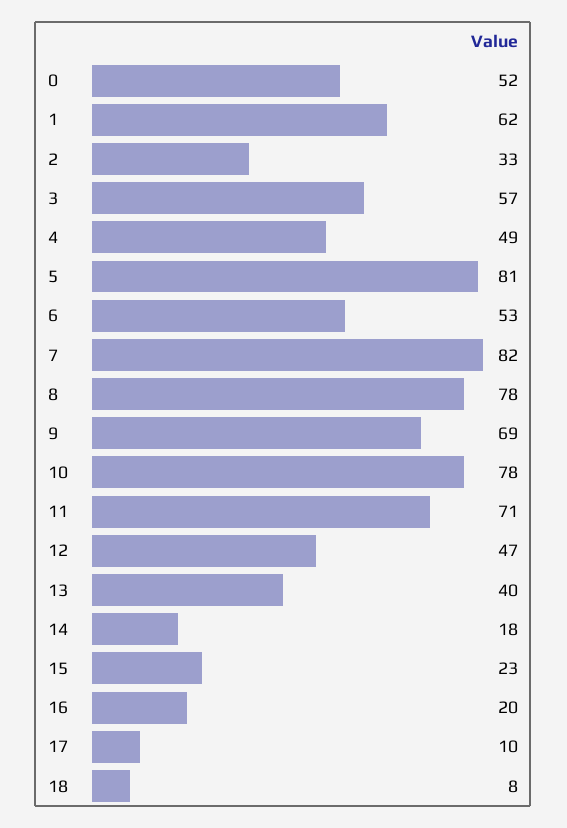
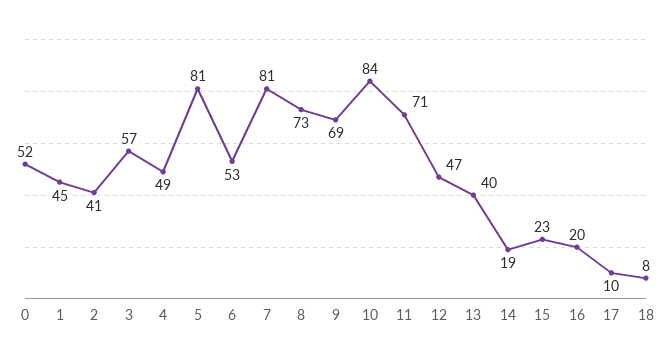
1: 62 -> 45
2: 33 -> 41
7: 82 -> 81
8: 78 -> 73
10: 78 -> 84
14: 18 -> 19

